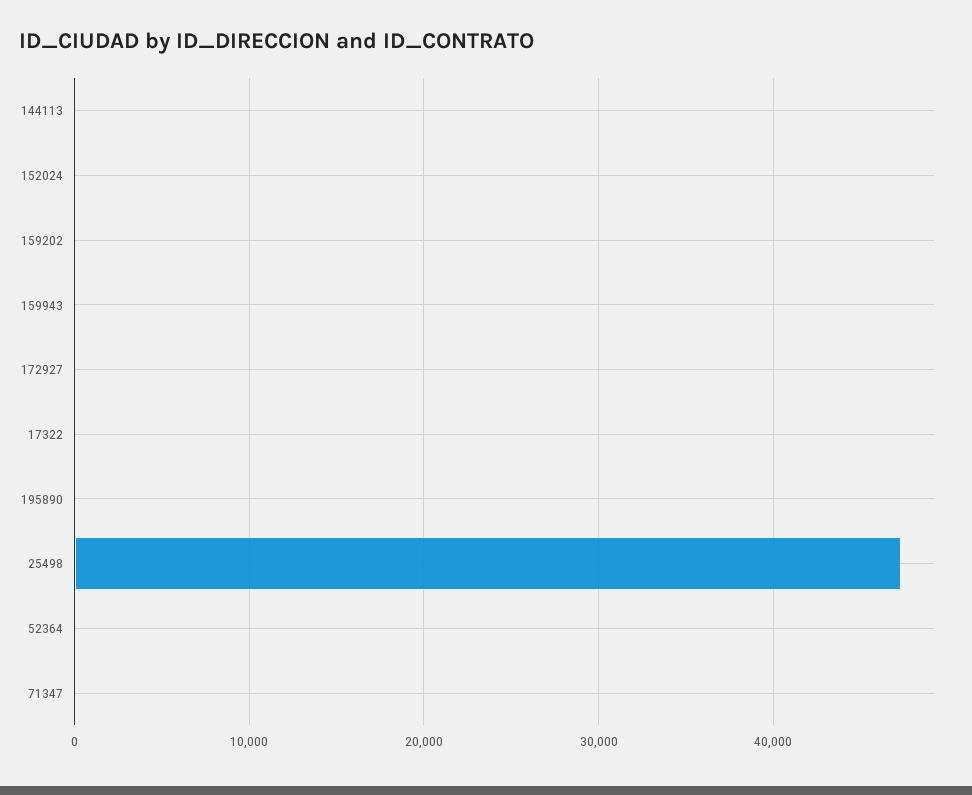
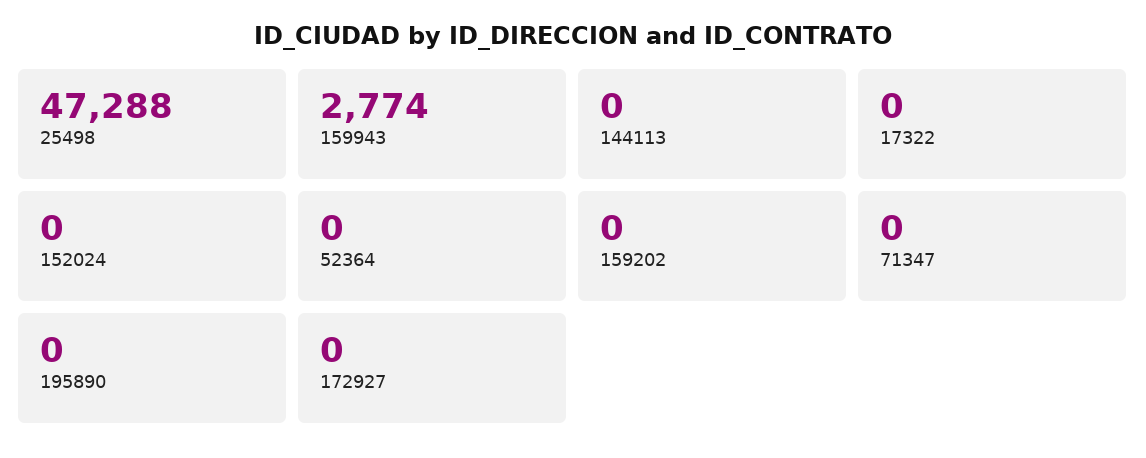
159943: 0 -> 2774

